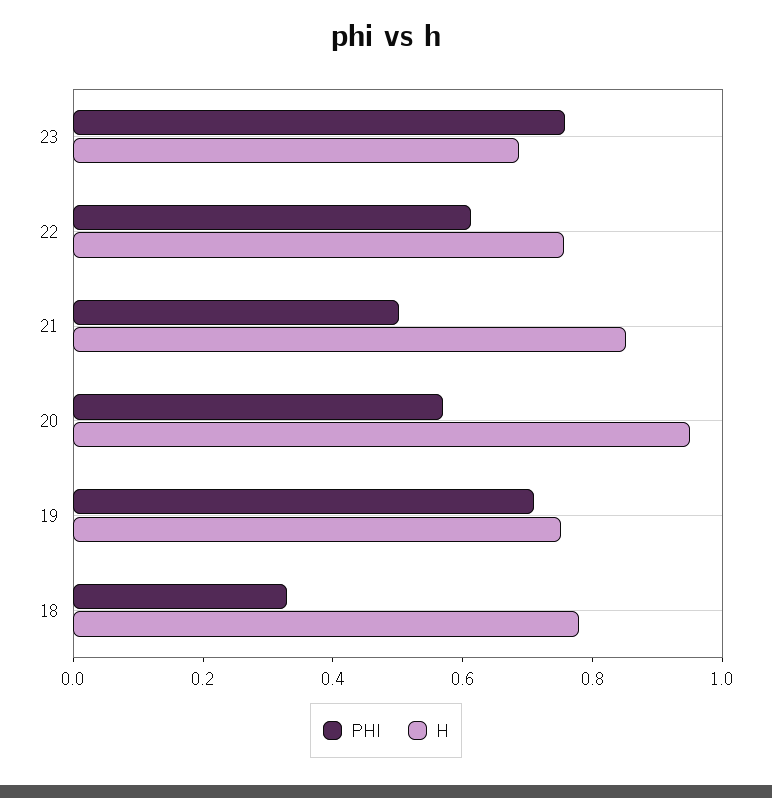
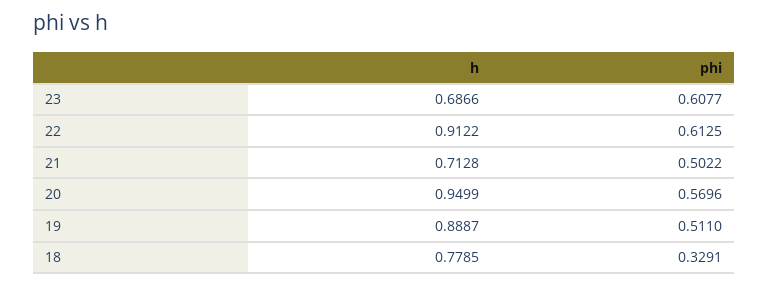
PHI, 23: 0.75 -> 0.6077
H, 22: 0.75 -> 0.9122
H, 21: 0.85 -> 0.7128
PHI, 19: 0.7 -> 0.511
H, 19: 0.75 -> 0.8887

